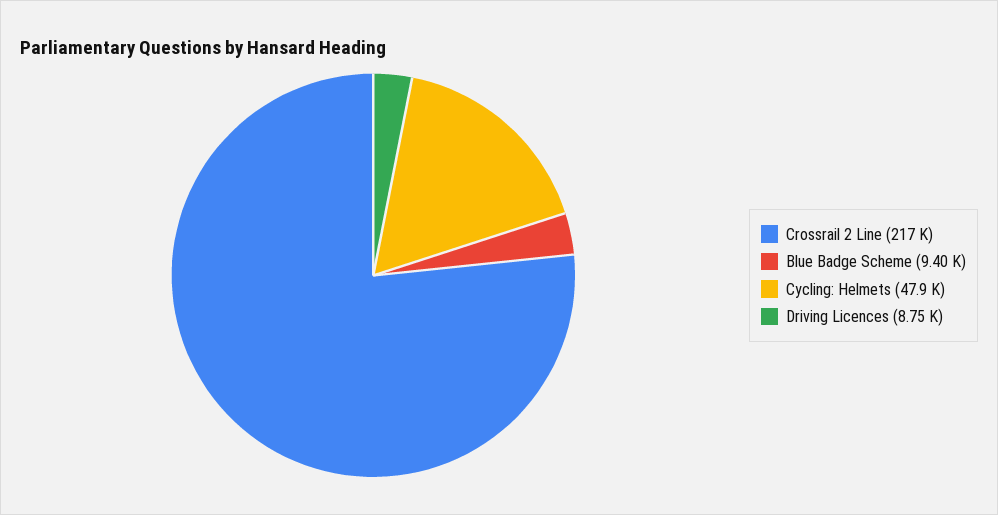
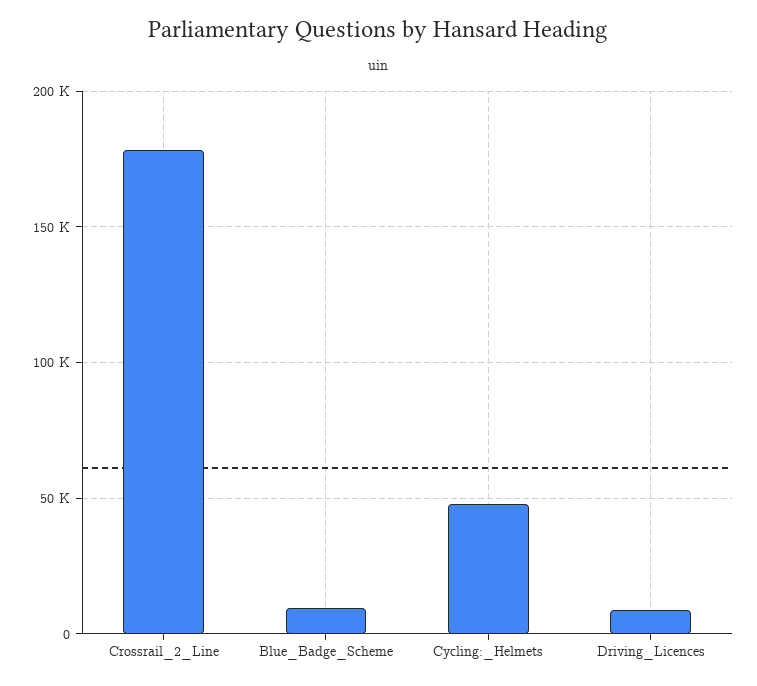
Crossrail 2 Line: 217000 -> 180000

